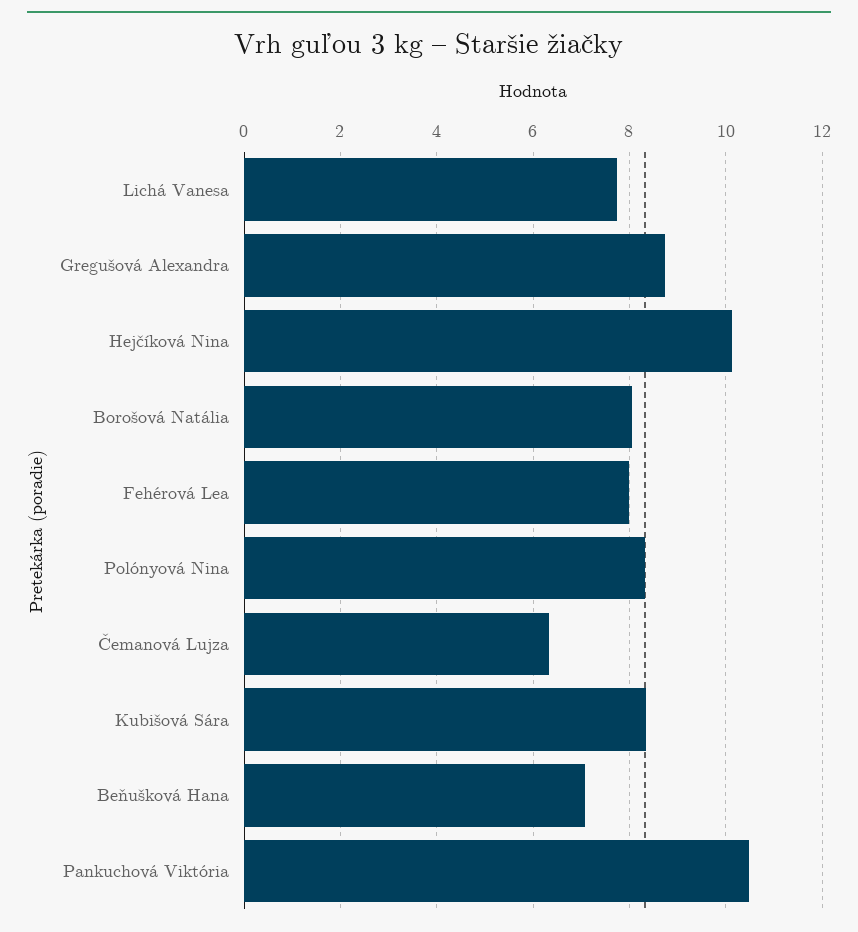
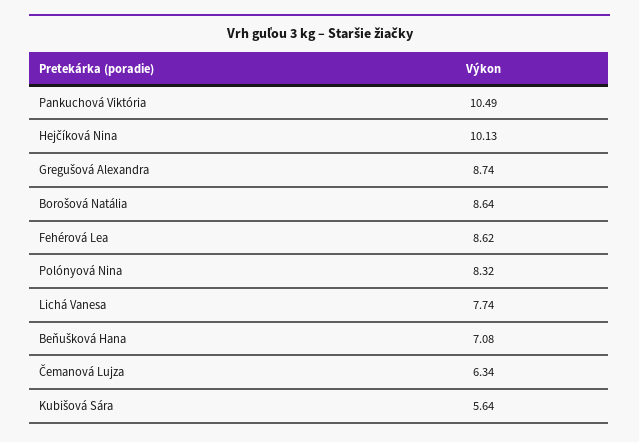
Borošová Natália: 8 -> 8.64
Fehérová Lea: 8 -> 8.62
Kubišová Sára: 8.4 -> 5.64

